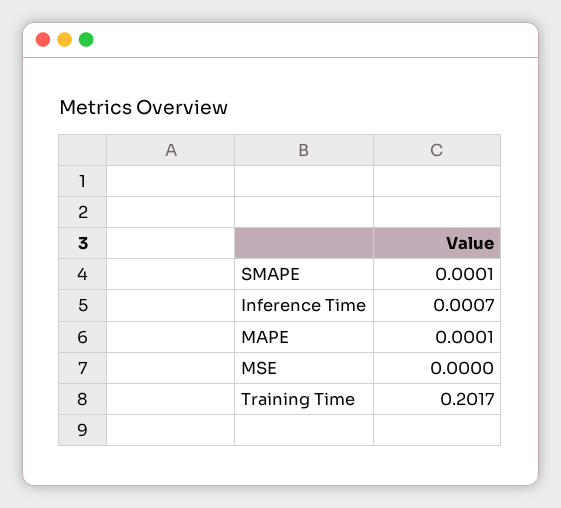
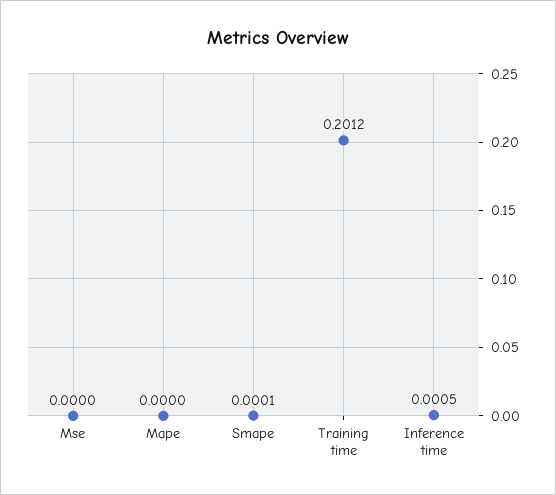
Inference Time: 0.0007 -> 0.0005
MAPE: 0.0001 -> 0
Training Time: 0.2017 -> 0.2012

